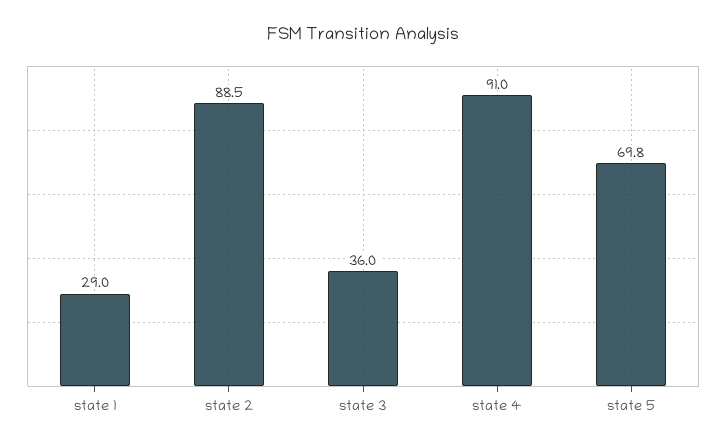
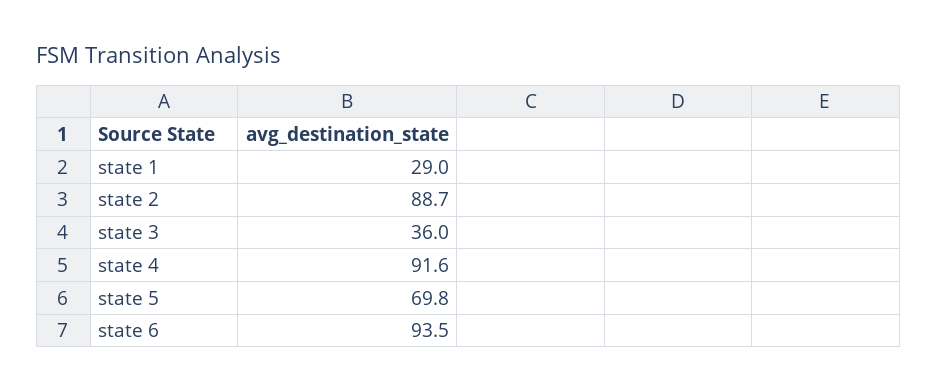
state 2: 88.5 -> 88.7
state 4: 91 -> 91.6
state 6: none -> 93.5

